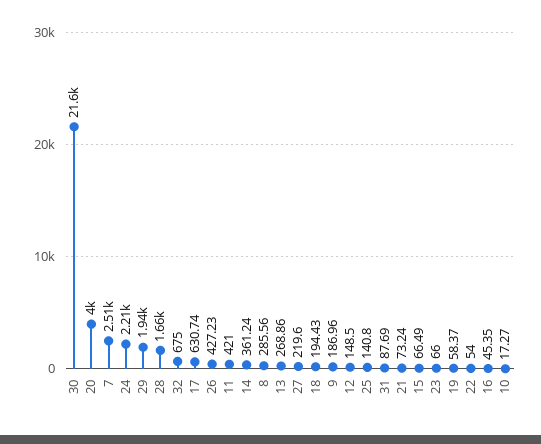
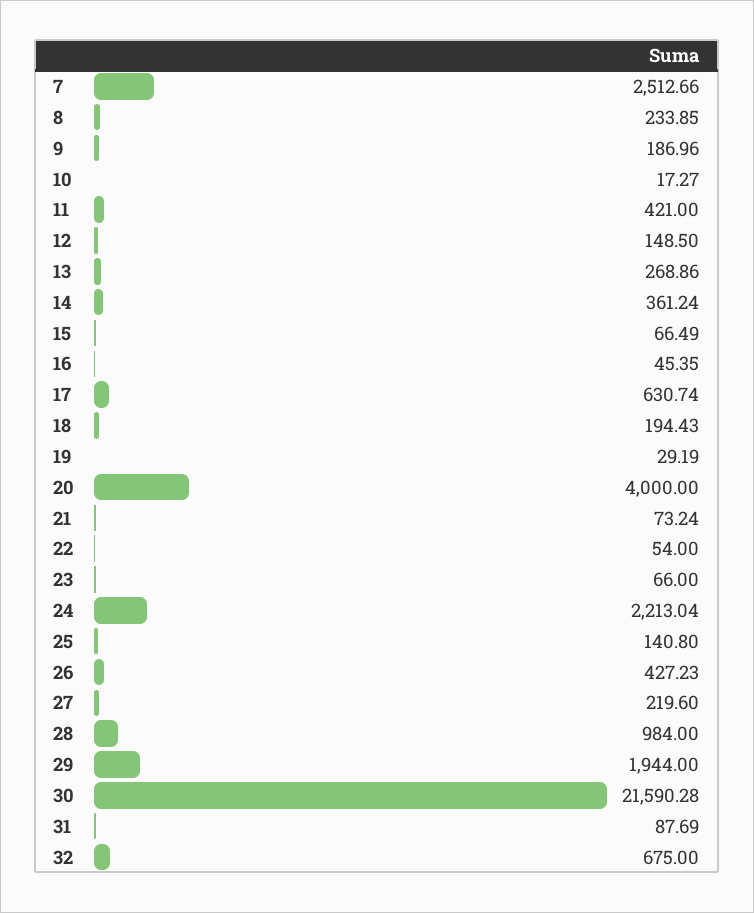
28: 1660 -> 984
8: 285.56 -> 233.85
19: 58.37 -> 29.19

